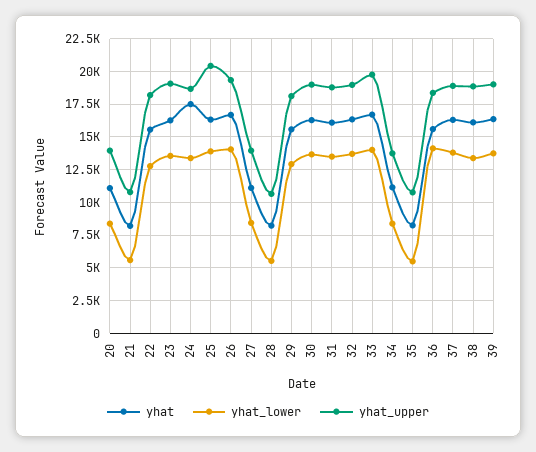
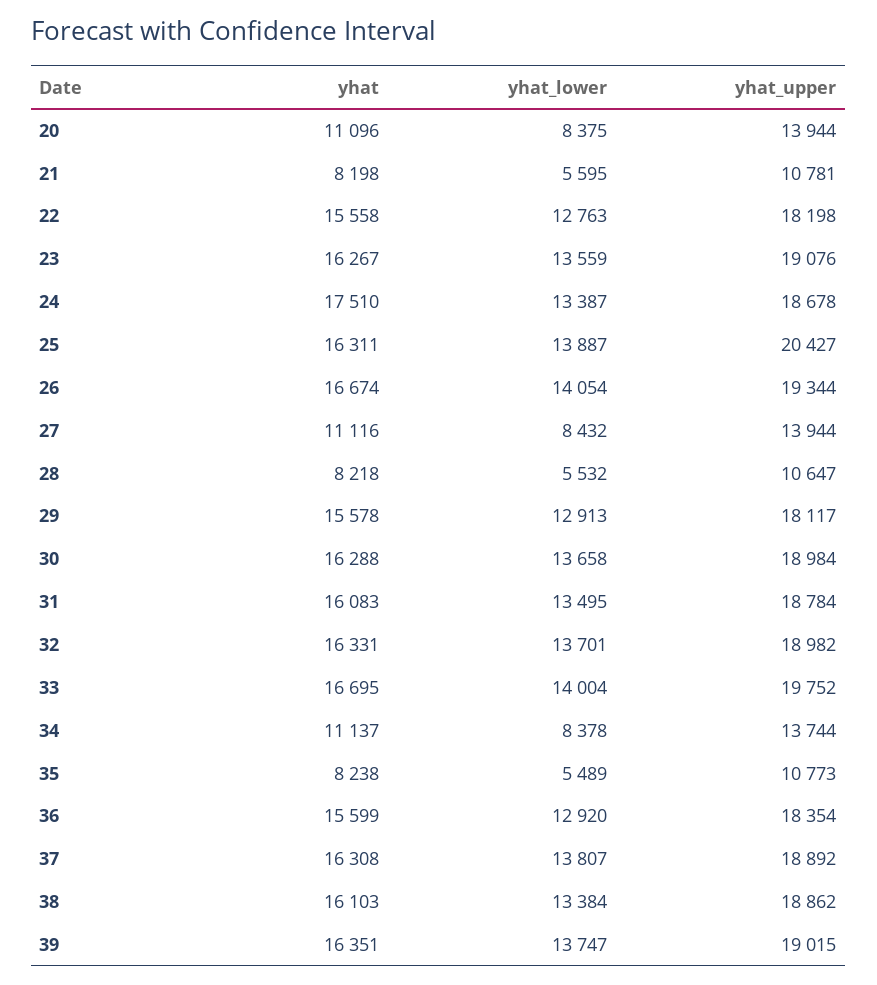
yhat_lower, 36: 14000 -> 12920

